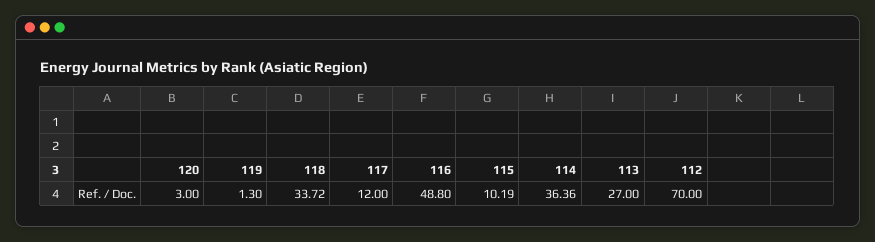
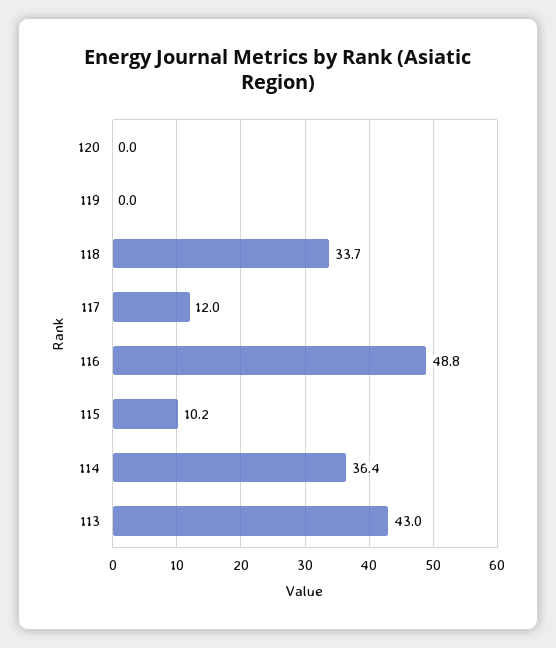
120: 3 -> 0
119: 1.3 -> 0
113: 27 -> 43
112: 70 -> none

